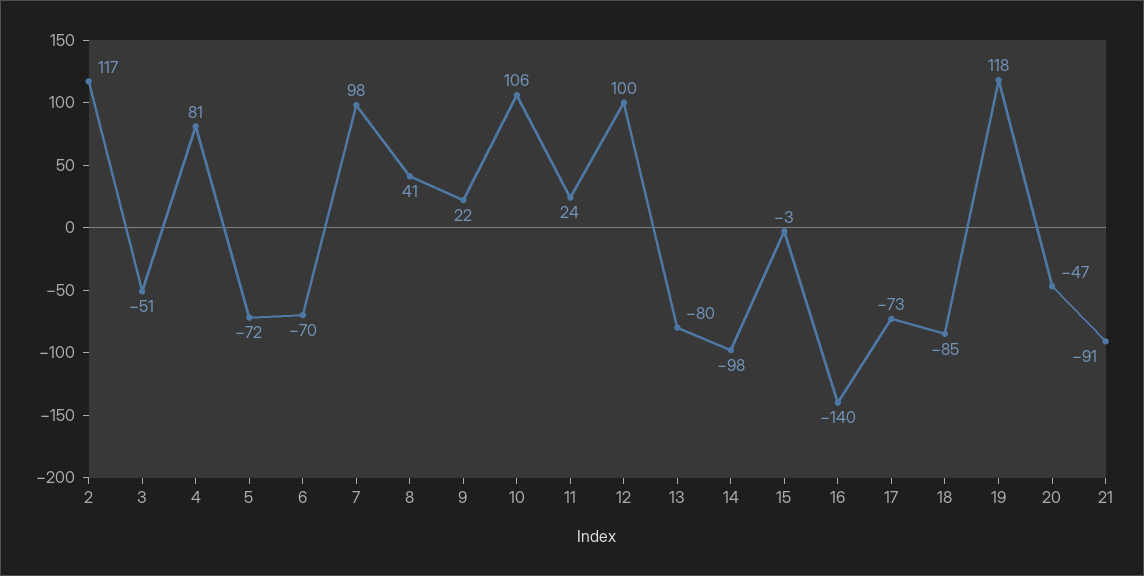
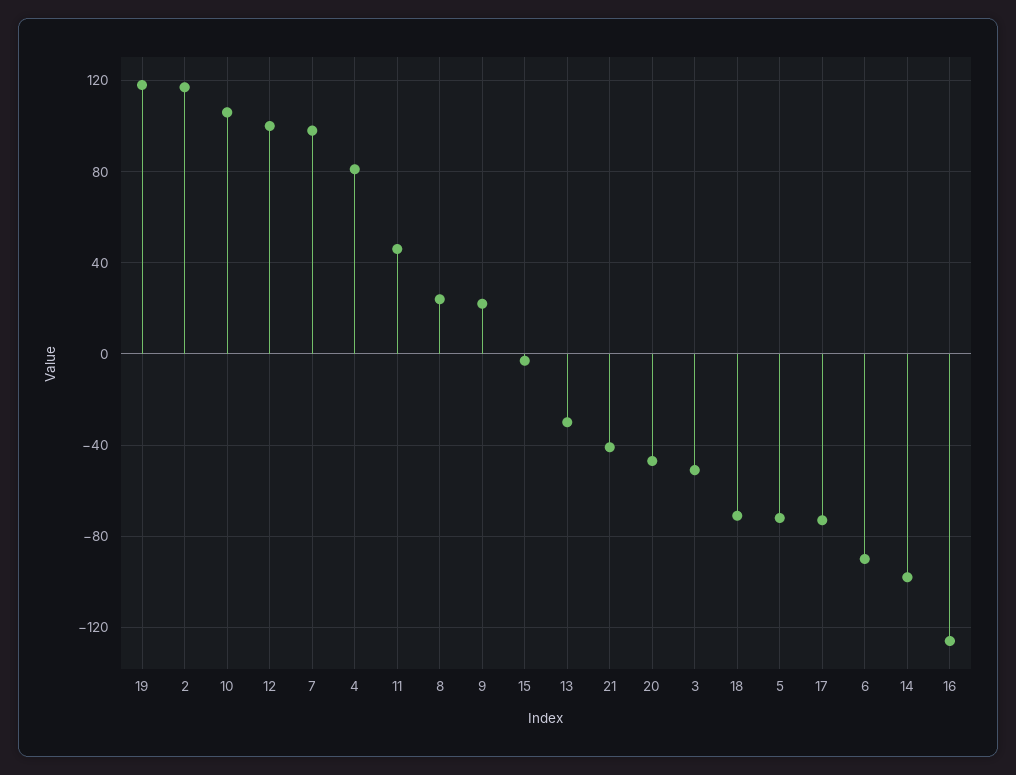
6: -70 -> -90
8: 41 -> 25
11: 24 -> 45
13: -80 -> -30
16: -140 -> -125
18: -85 -> -70
21: -91 -> -40

